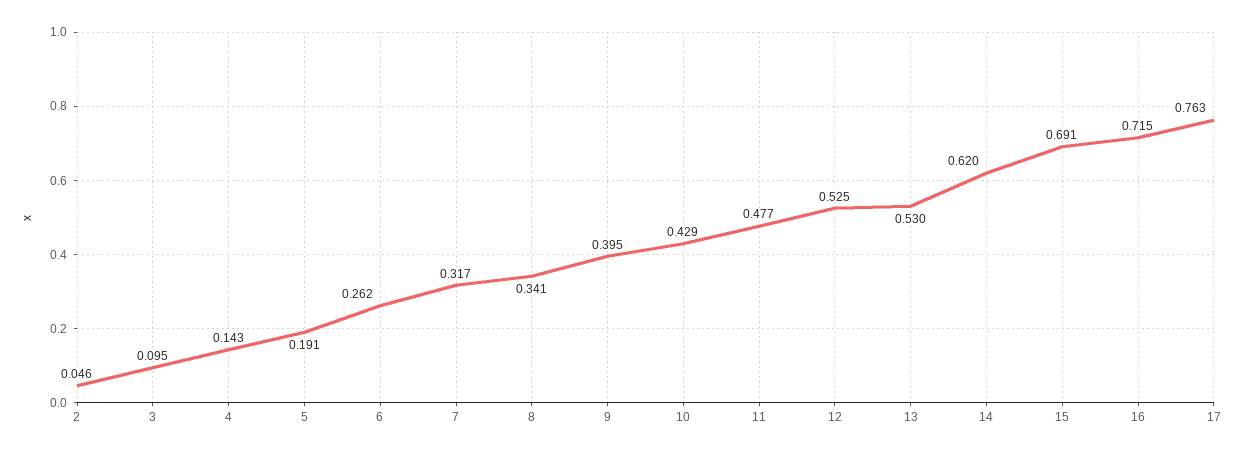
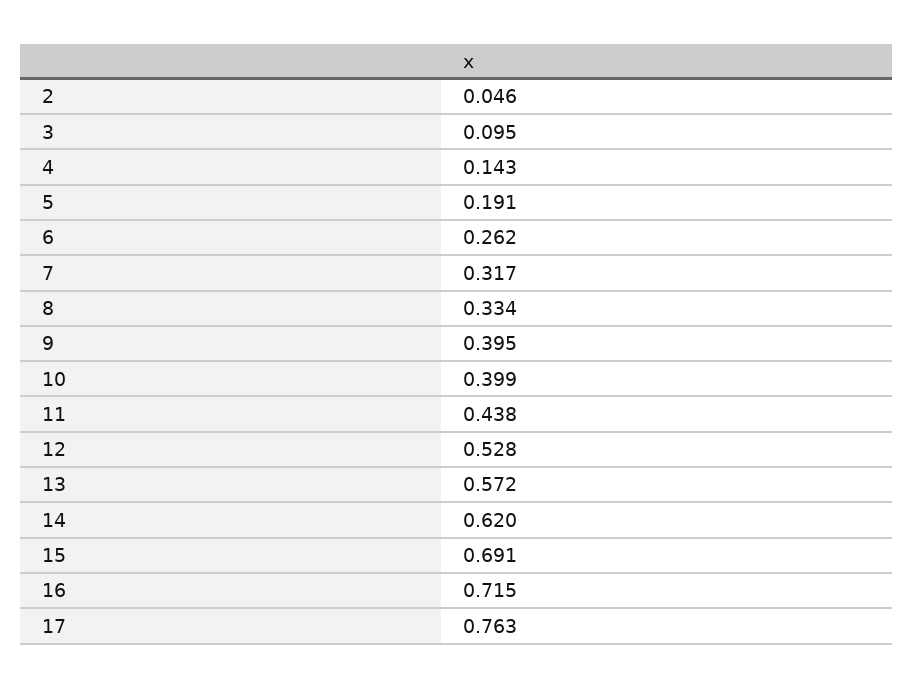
8: 0.341 -> 0.334
10: 0.429 -> 0.399
11: 0.477 -> 0.438
12: 0.525 -> 0.528
13: 0.53 -> 0.572

